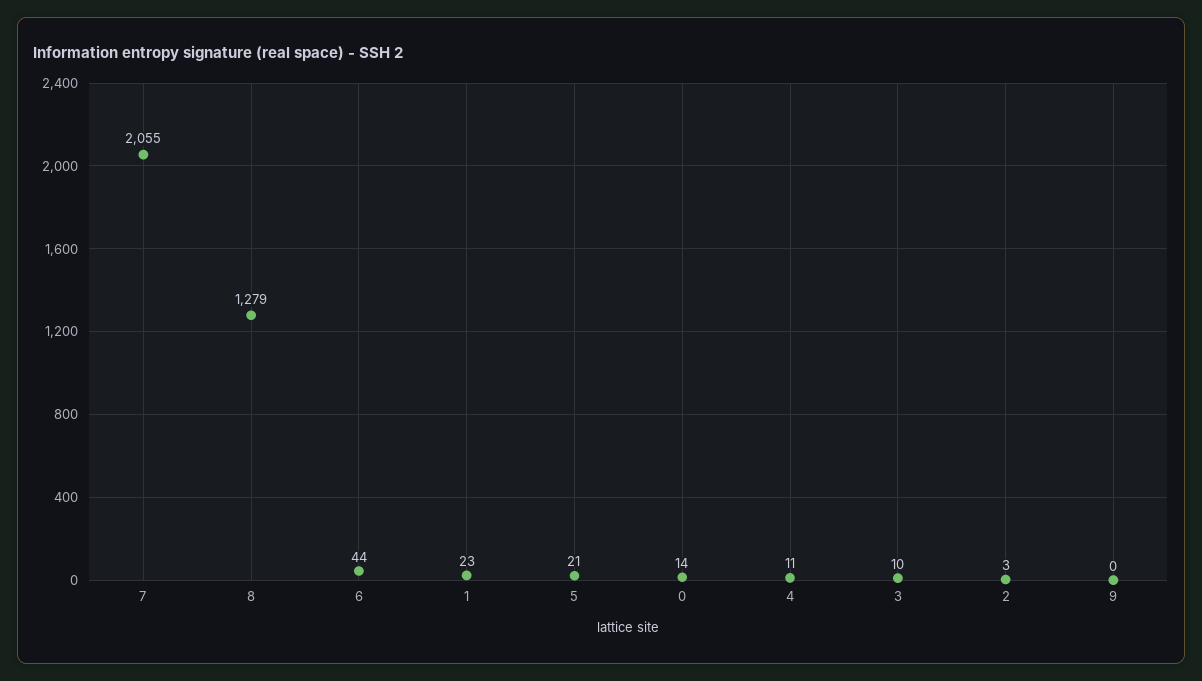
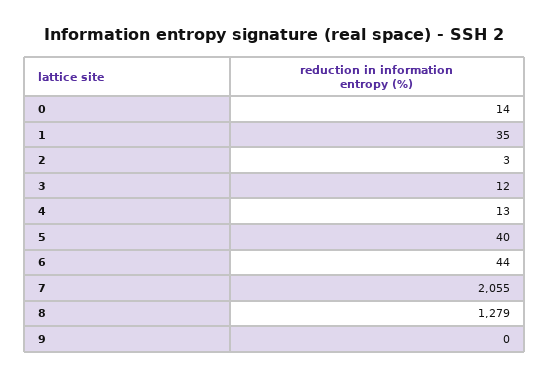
1: 23 -> 35
5: 21 -> 40
4: 11 -> 13
3: 10 -> 12

